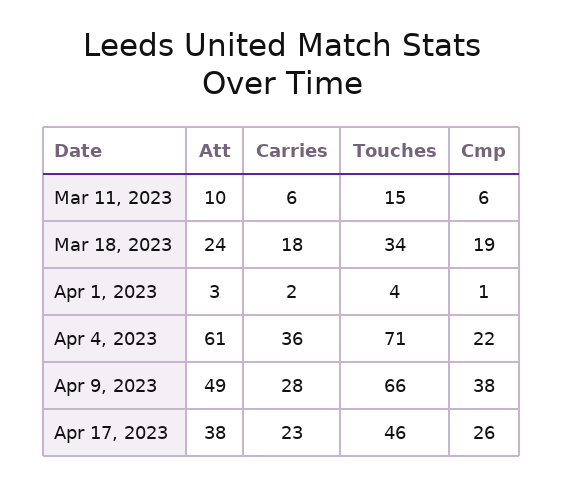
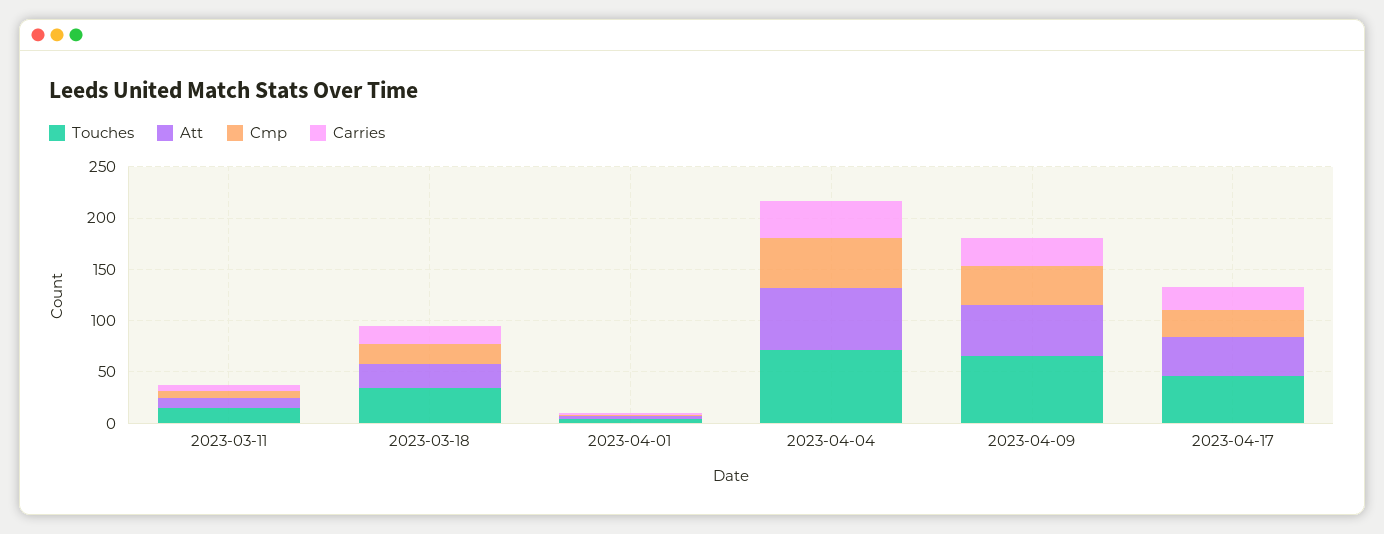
Cmp, Apr 4, 2023: 22 -> 50

